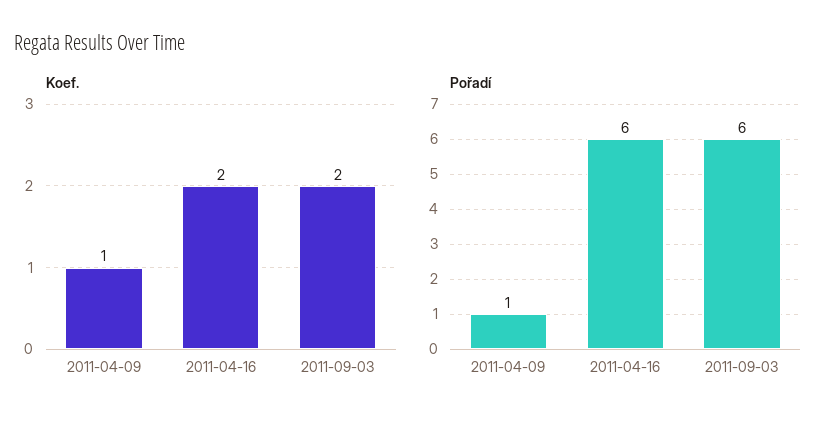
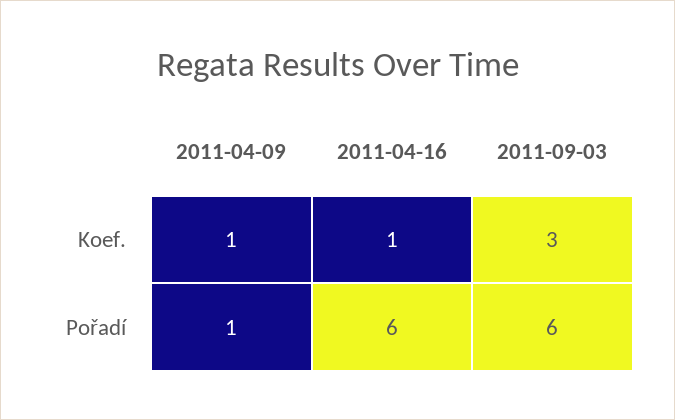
Koef., 2011-04-16: 2 -> 1
Koef., 2011-09-03: 2 -> 3

